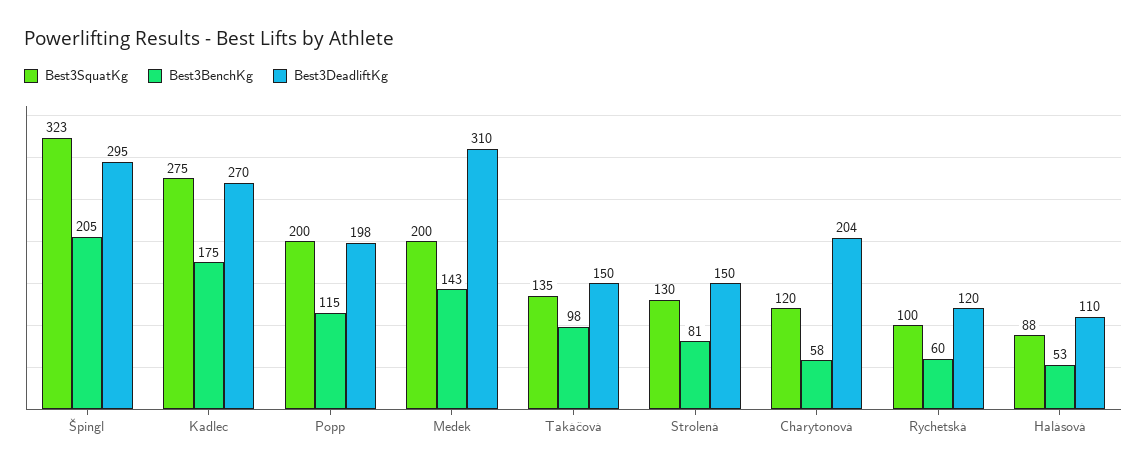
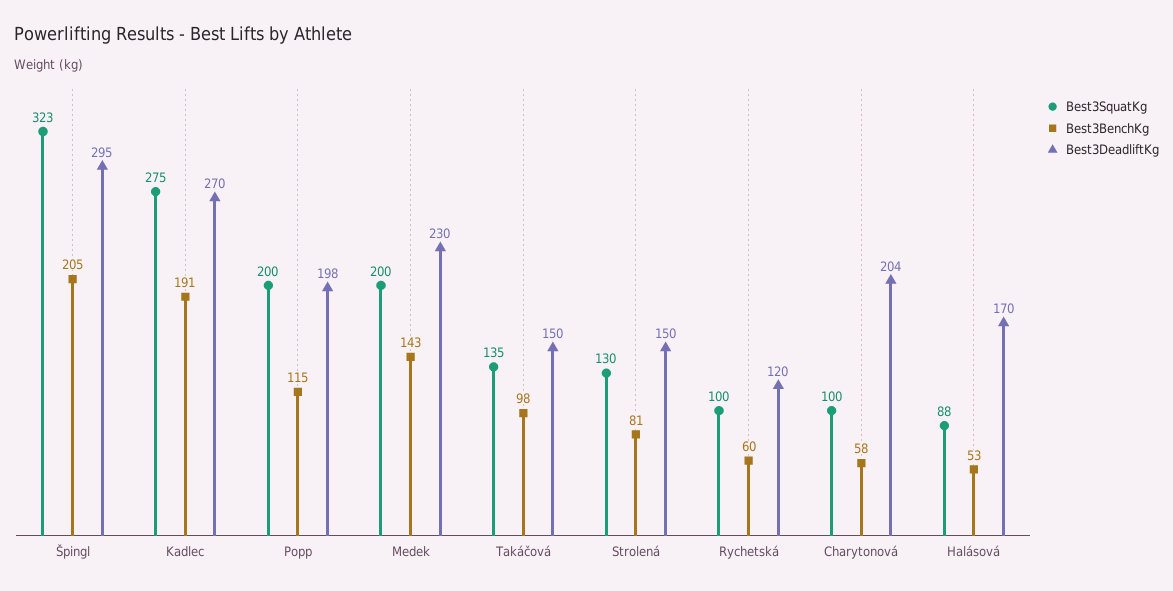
Best3BenchKg, Kadlec: 175 -> 191
Best3DeadliftKg, Medek: 310 -> 230
Best3SquatKg, Charytonová: 120 -> 100
Best3DeadliftKg, Halásová: 110 -> 170

